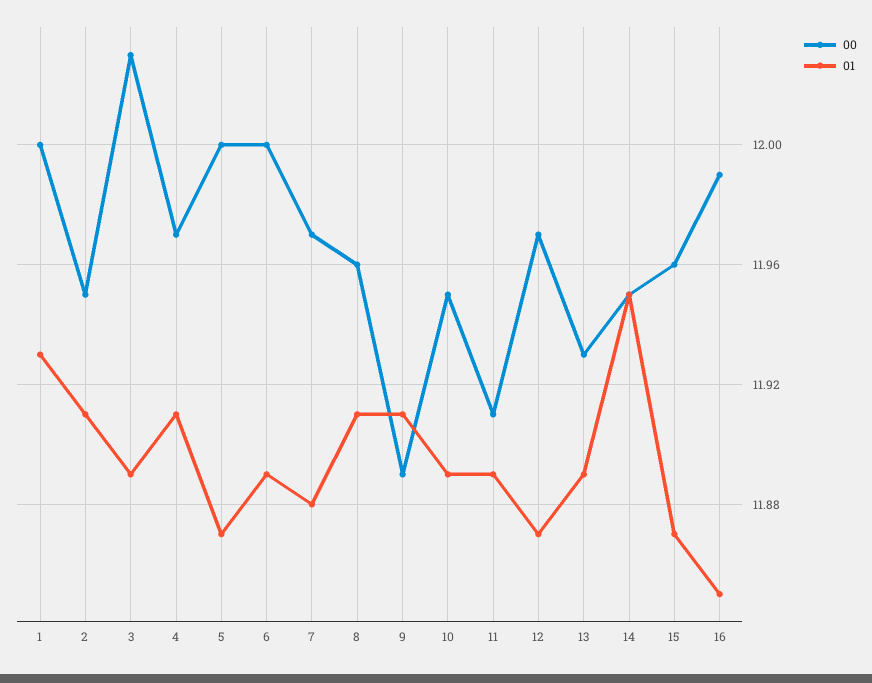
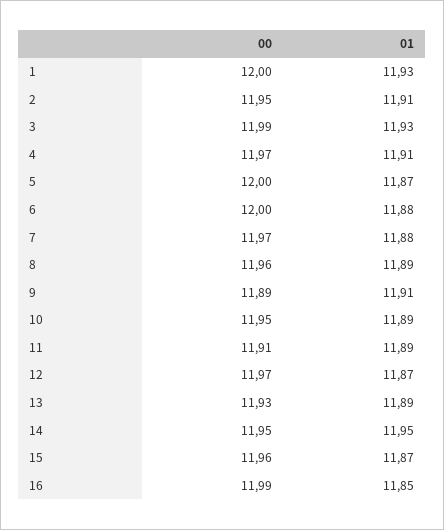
00, 3: 12.03 -> 11.99
01, 3: 11.89 -> 11.93
01, 6: 11.89 -> 11.88
01, 8: 11.91 -> 11.89

